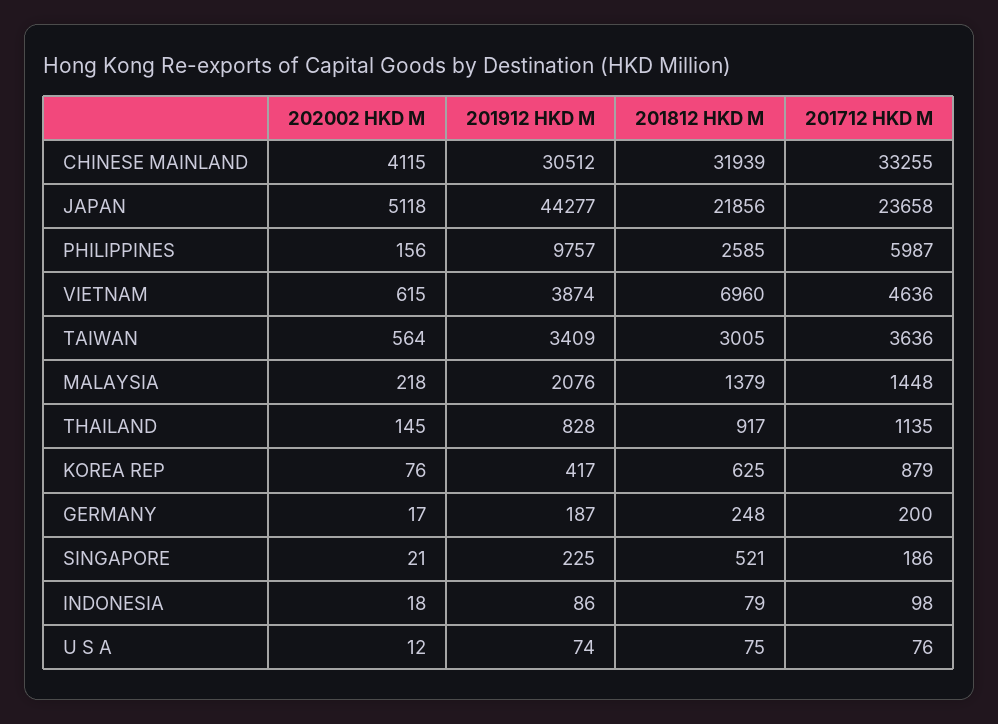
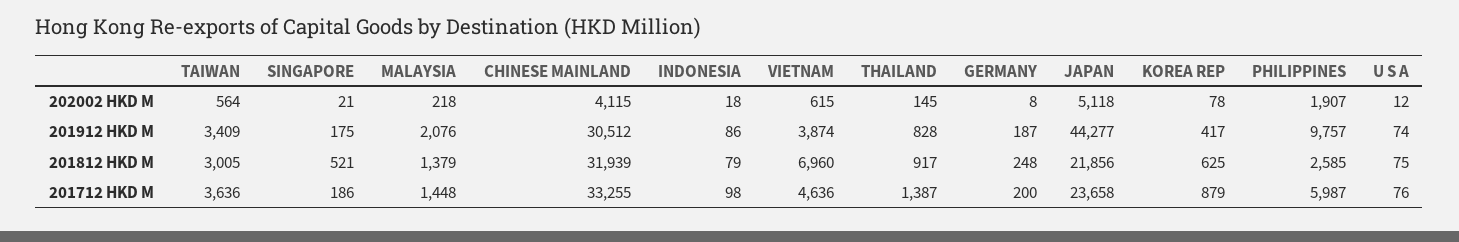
202002 HKD M, PHILIPPINES: 156 -> 1907
201712 HKD M, THAILAND: 1135 -> 1387
202002 HKD M, KOREA REP: 76 -> 78
202002 HKD M, GERMANY: 17 -> 8
201912 HKD M, SINGAPORE: 225 -> 175

